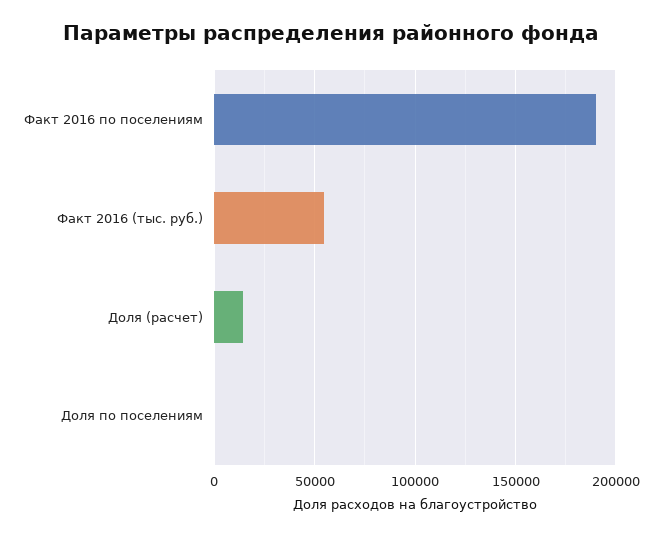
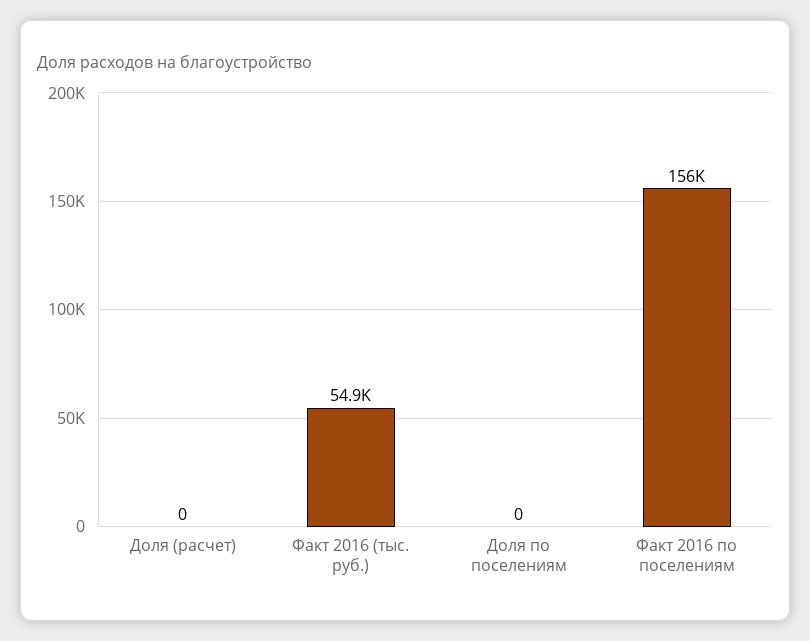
Факт 2016 по поселениям: 190000 -> 156000
Доля (расчет): 15000 -> 0

